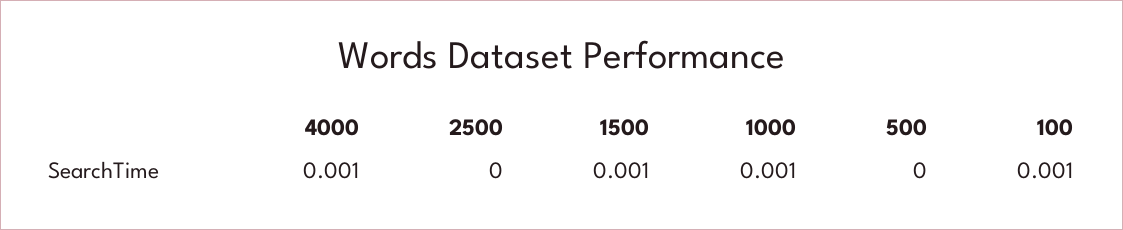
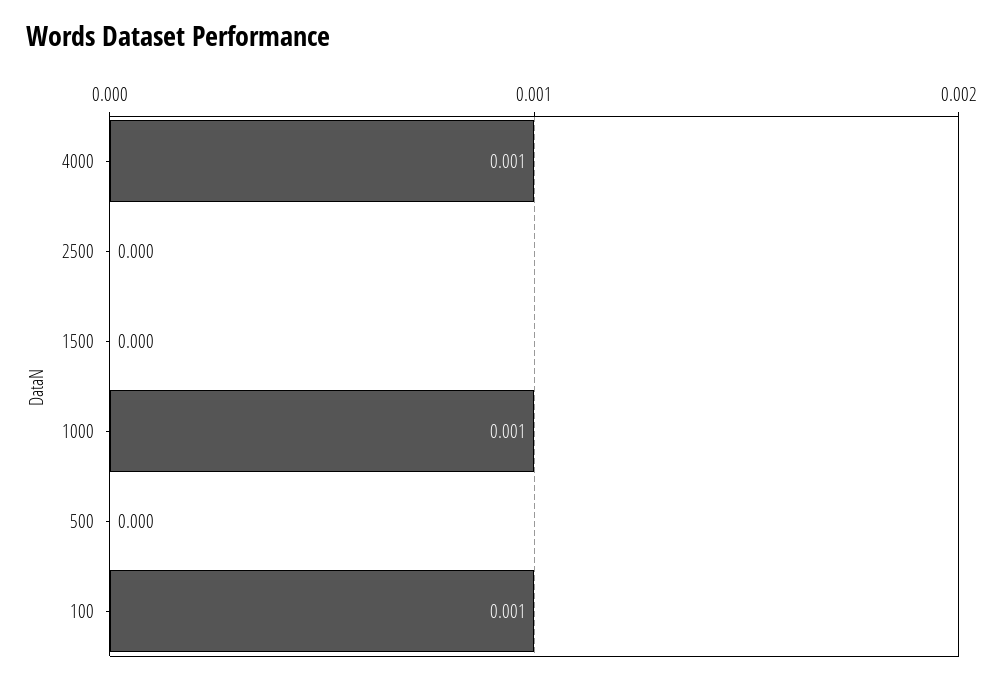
1500: 0.001 -> 0

